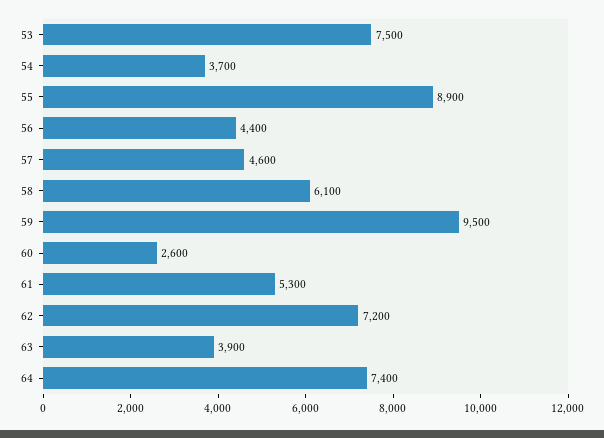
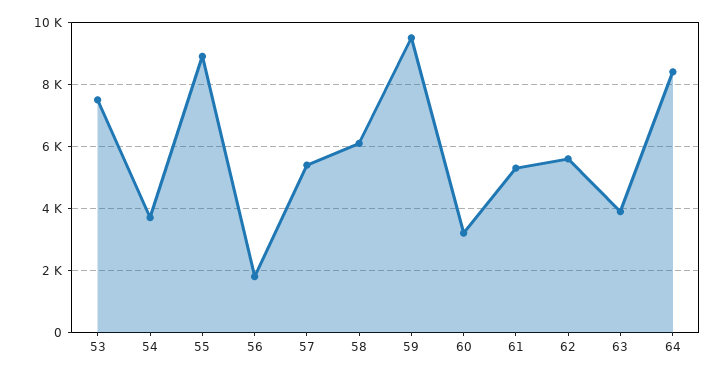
56: 4400 -> 1800
57: 4600 -> 5400
60: 2600 -> 3200
62: 7200 -> 5600
64: 7400 -> 8400

